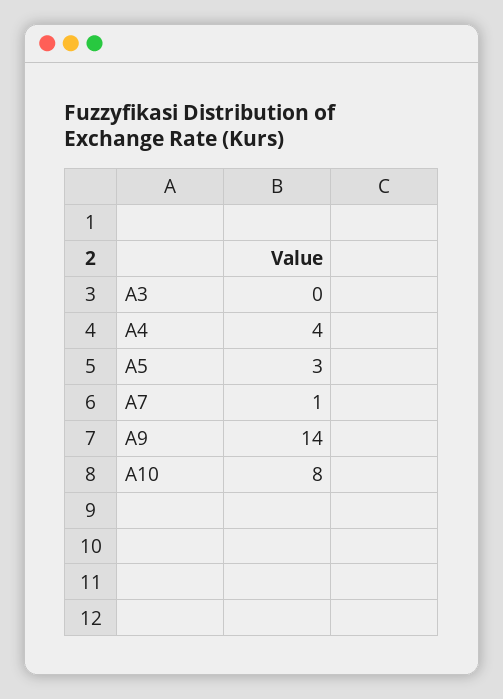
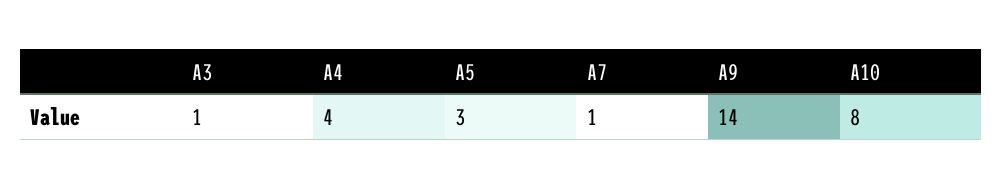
A3: 0 -> 1

